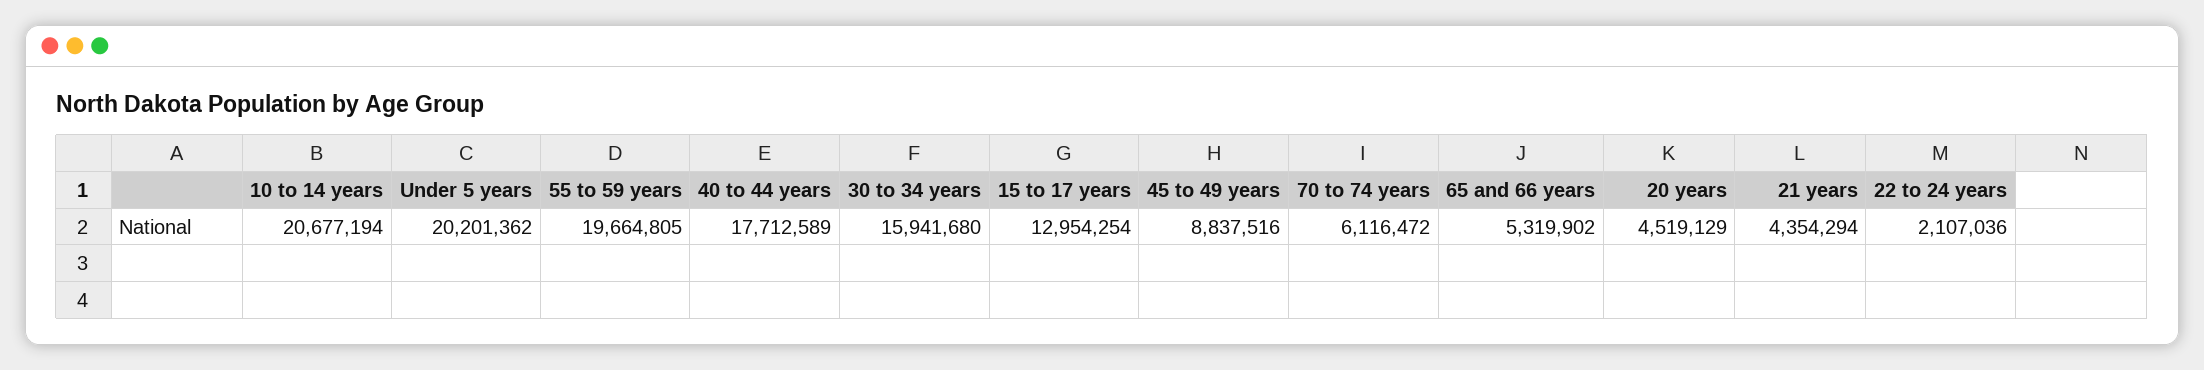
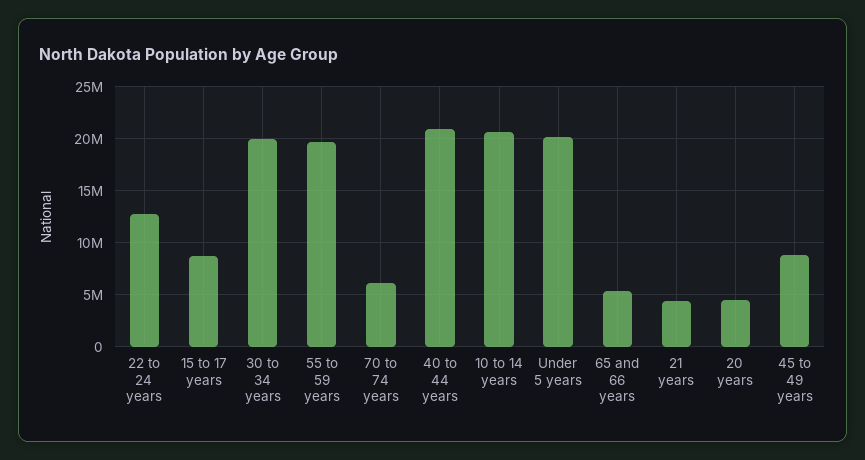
40 to 44 years: 17712589 -> 21000000
30 to 34 years: 15941680 -> 20000000
15 to 17 years: 12954254 -> 9000000
22 to 24 years: 2107036 -> 13000000

